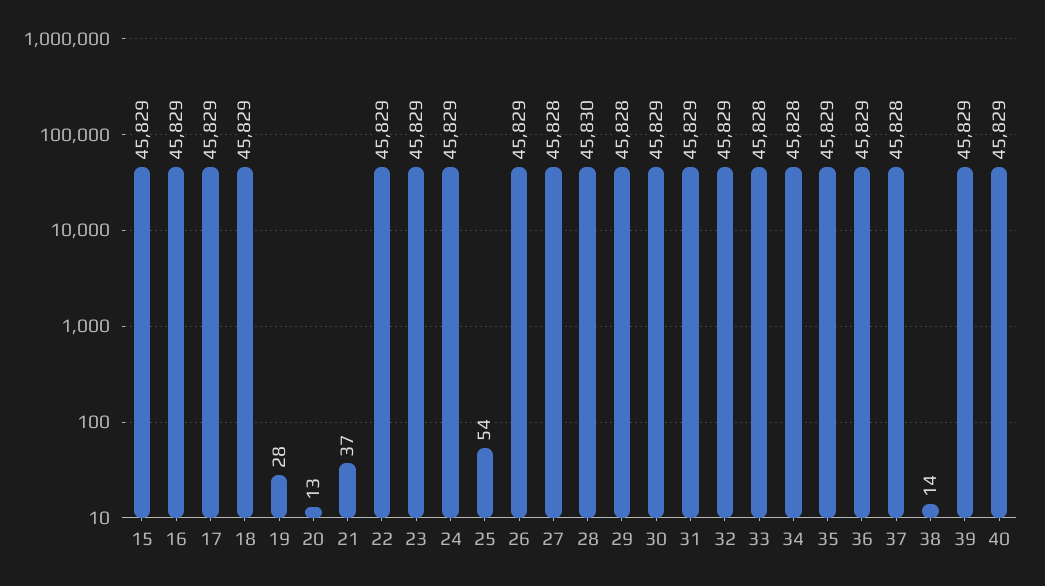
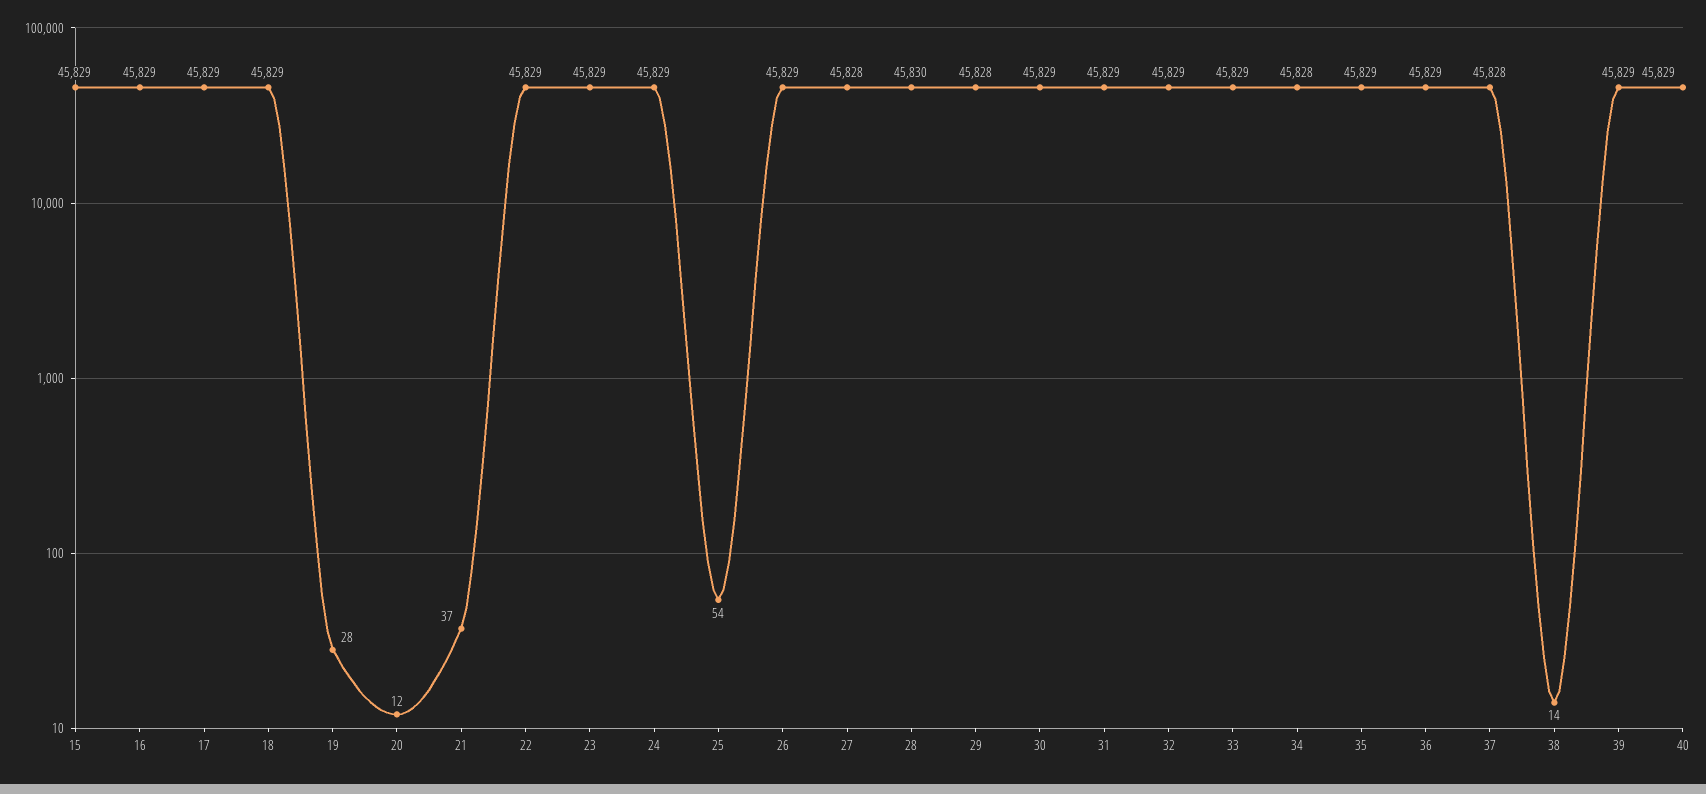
20: 13 -> 12
33: 45828 -> 45829

